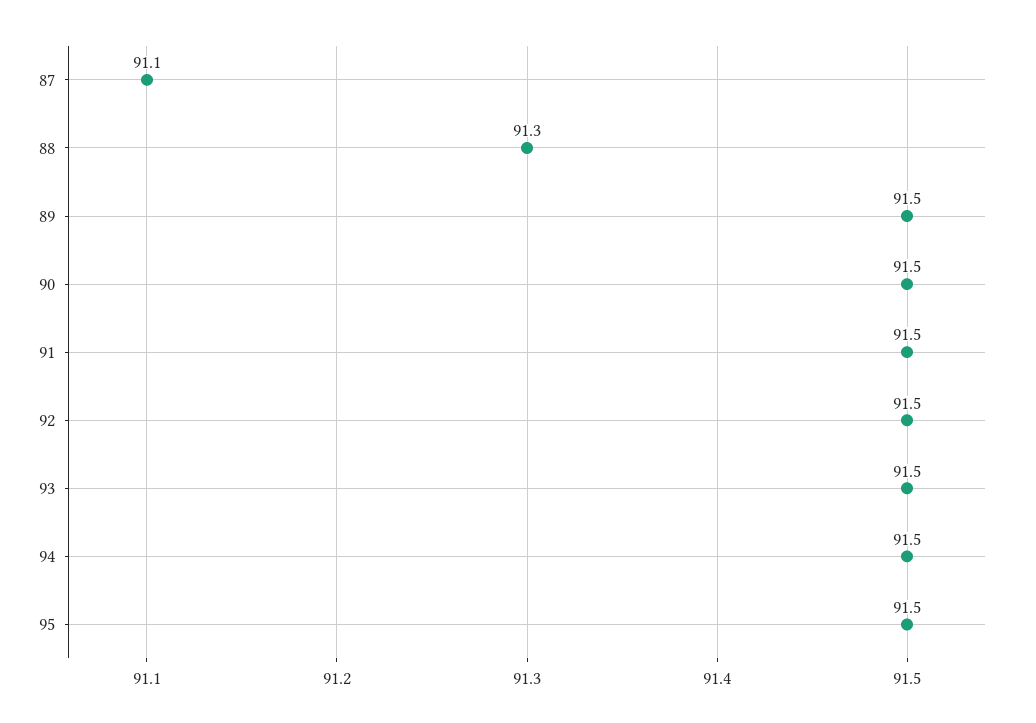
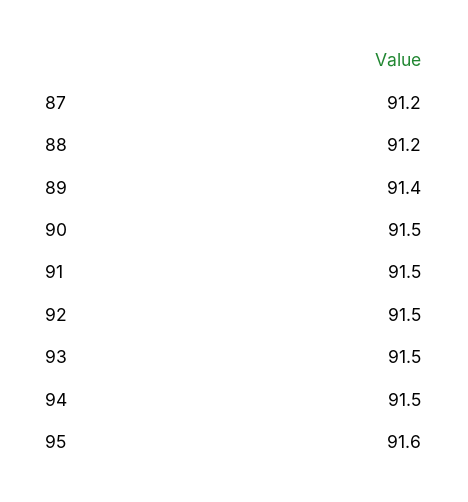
87: 91.1 -> 91.2
88: 91.3 -> 91.2
89: 91.5 -> 91.4
95: 91.5 -> 91.6

